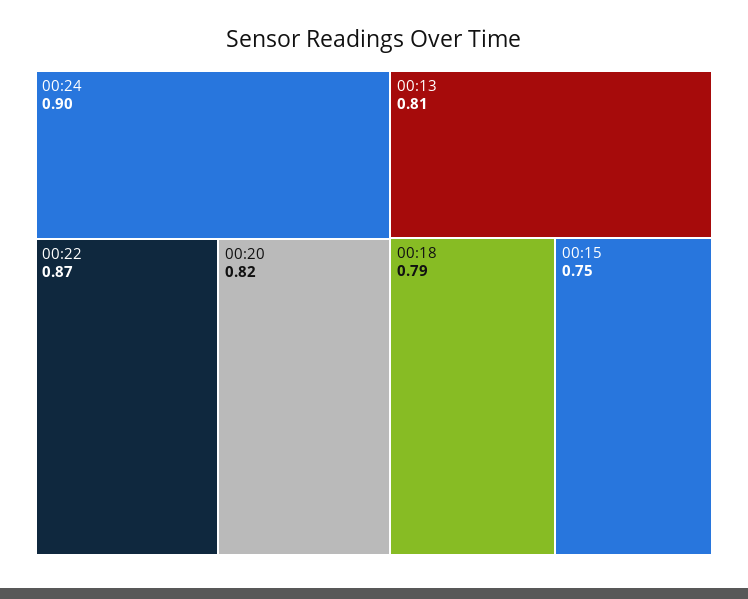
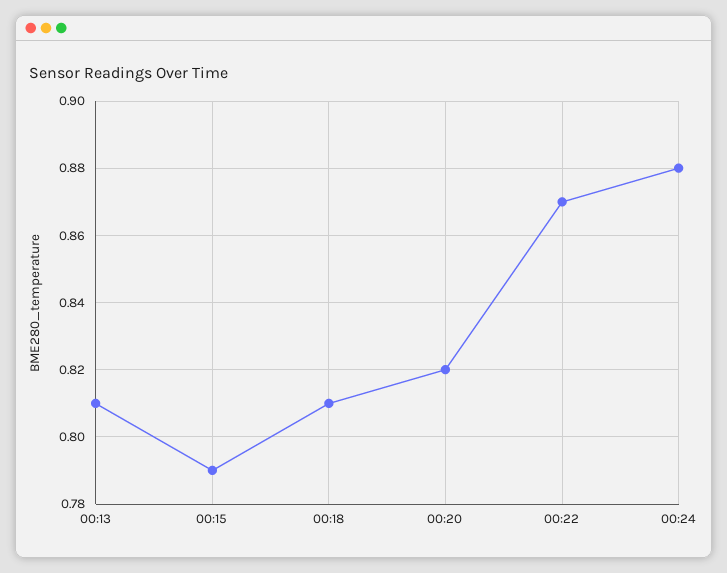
00:24: 0.9 -> 0.88
00:18: 0.79 -> 0.81
00:15: 0.75 -> 0.79

